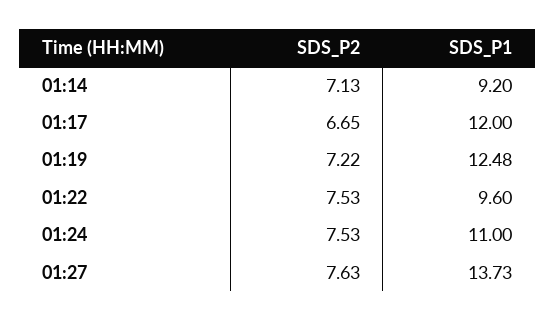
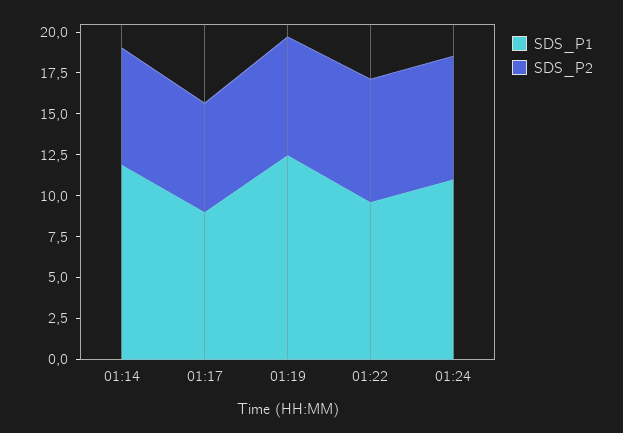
SDS_P1, 01:14: 9.2 -> 12
SDS_P1, 01:17: 12 -> 9
SDS_P2, 01:27: 7.63 -> none
SDS_P1, 01:27: 13.73 -> none

